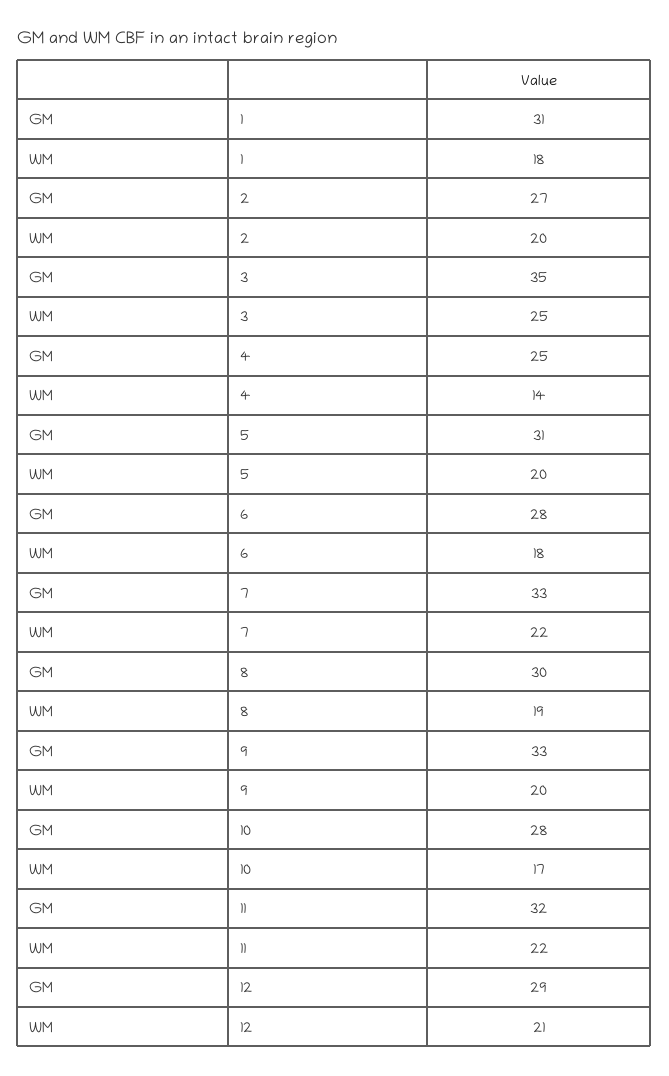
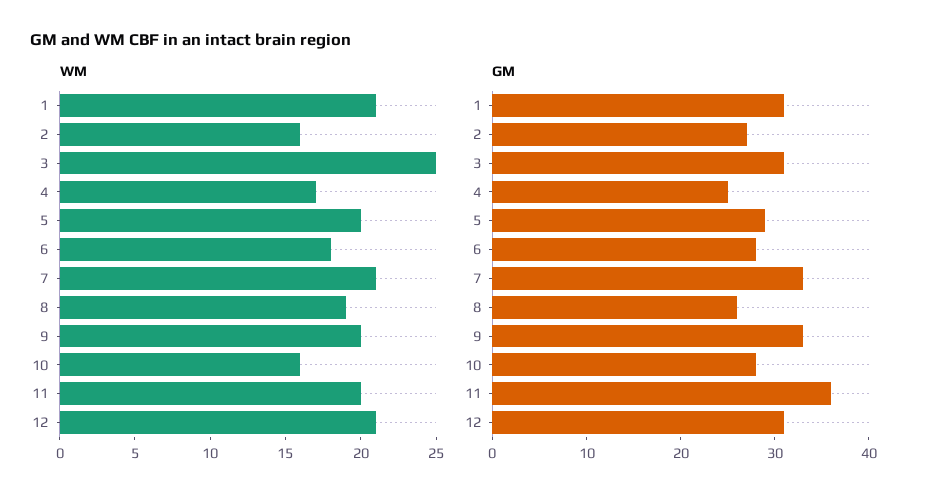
WM, 1: 18 -> 21
WM, 2: 20 -> 16
GM, 3: 35 -> 31
WM, 4: 14 -> 17
GM, 5: 31 -> 29
WM, 7: 22 -> 21
GM, 8: 30 -> 26
WM, 10: 17 -> 16
GM, 11: 32 -> 36
WM, 11: 22 -> 20
GM, 12: 29 -> 31

